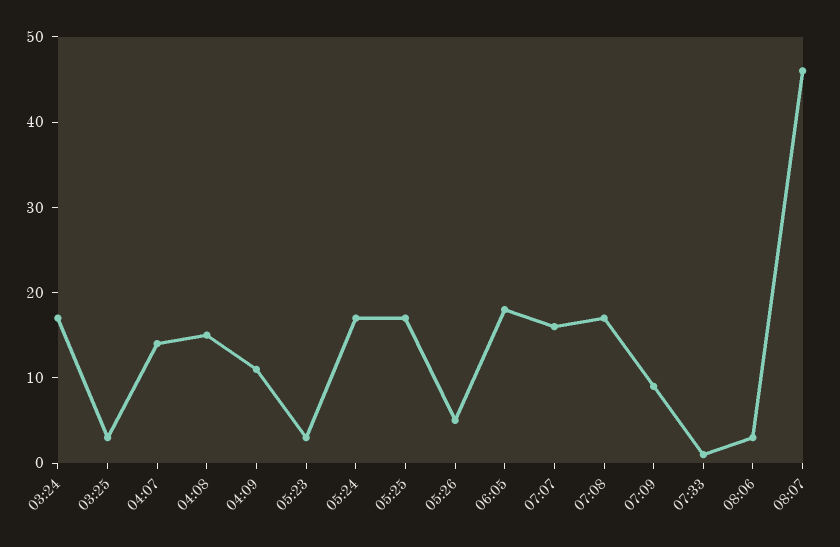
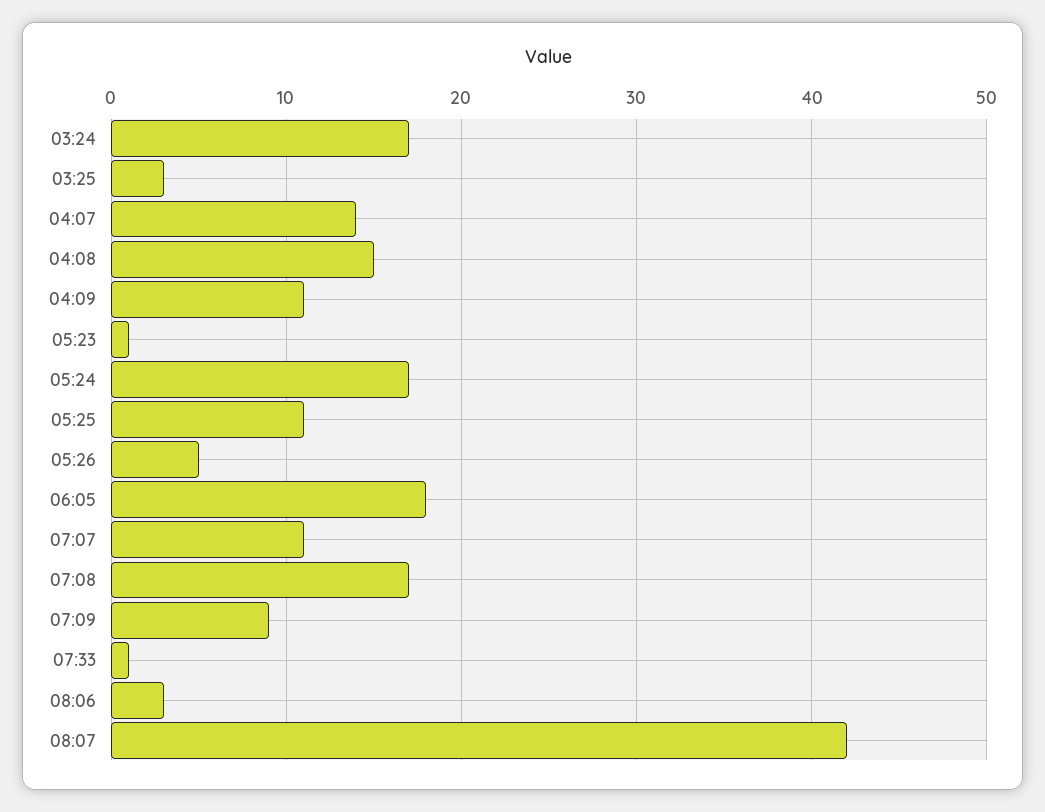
05:23: 3 -> 1
05:25: 17 -> 11
07:07: 16 -> 11
08:07: 46 -> 42

